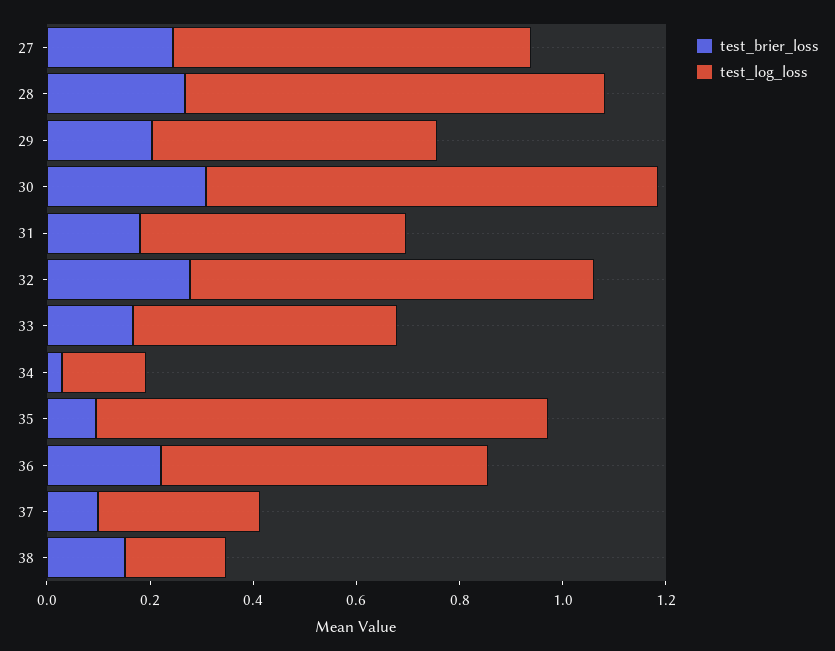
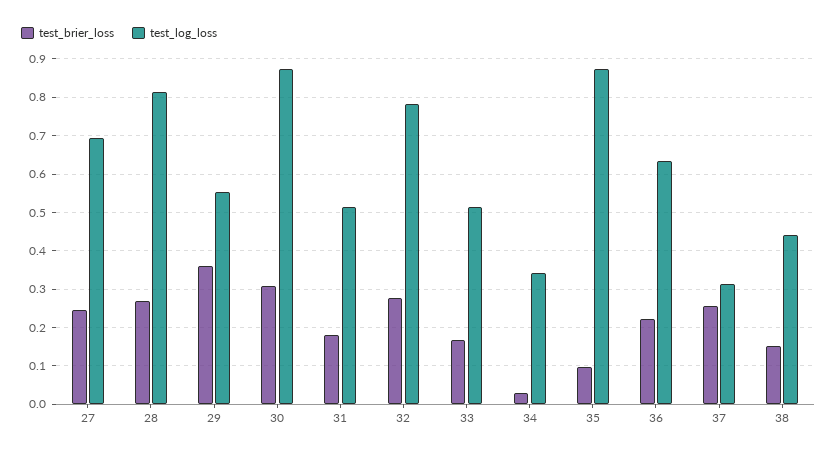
test_brier_loss, 29: 0.2 -> 0.36
test_log_loss, 34: 0.15 -> 0.34
test_brier_loss, 37: 0.1 -> 0.26
test_log_loss, 38: 0.2 -> 0.44

